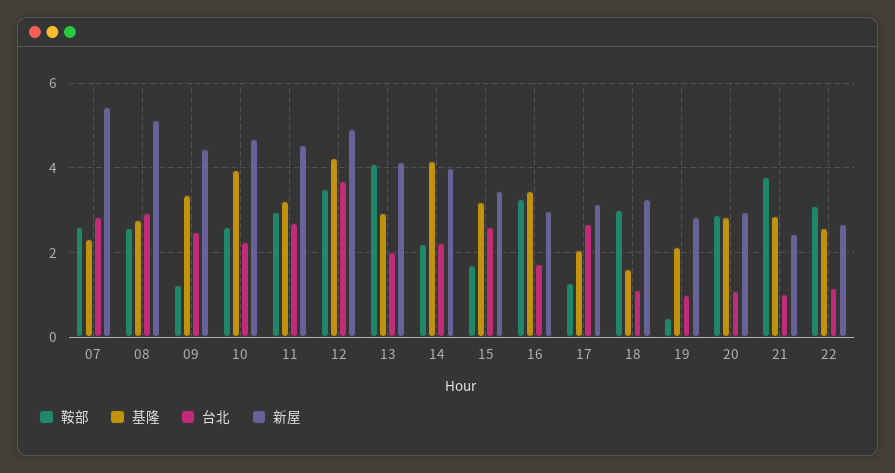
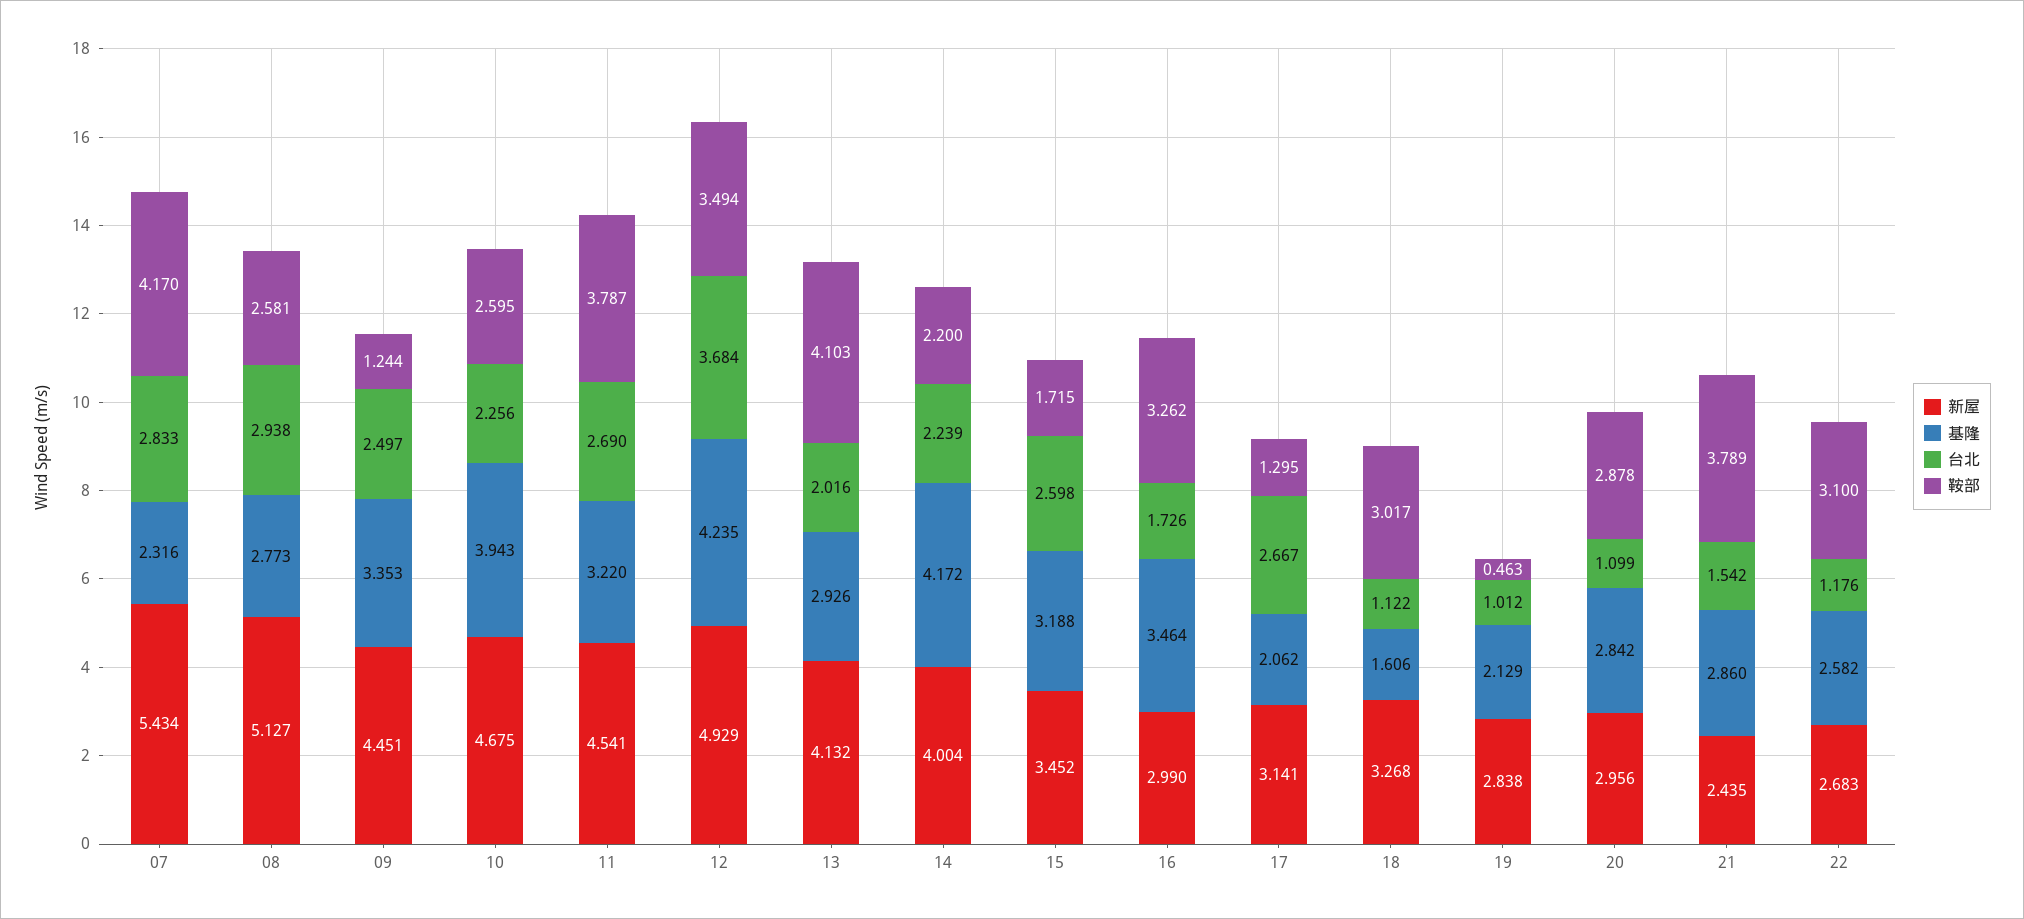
鞍部, 07: 2.6 -> 4.17
鞍部, 11: 3 -> 3.787
台北, 21: 1 -> 1.542

